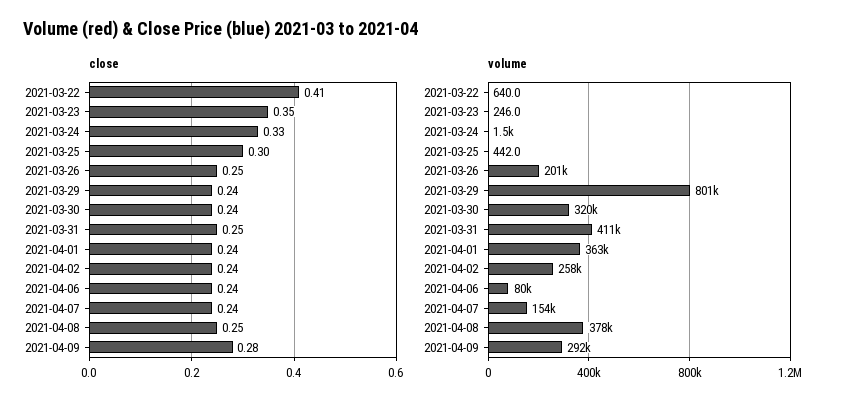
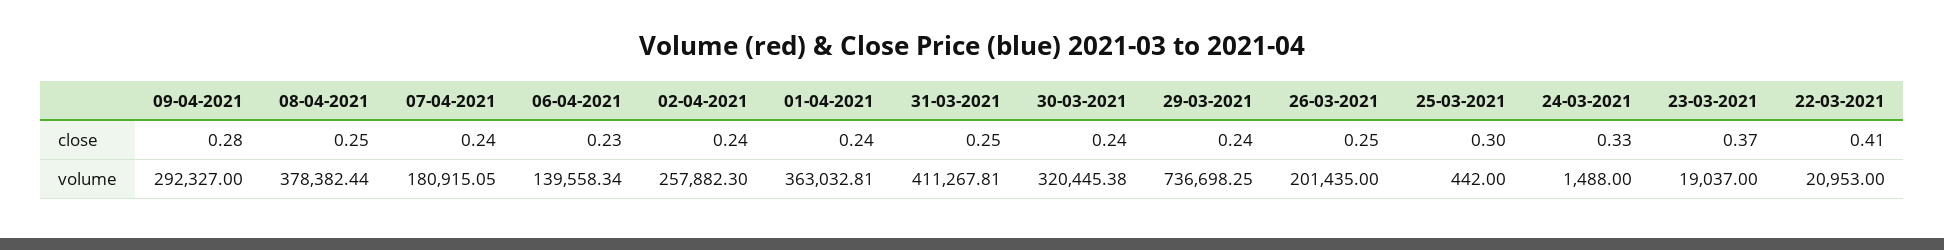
close, 2021-03-23: 0.35 -> 0.37
close, 2021-04-06: 0.24 -> 0.23
volume, 2021-03-22: 640 -> 20953
volume, 2021-03-23: 246 -> 19037
volume, 2021-03-29: 801000 -> 736698.25
volume, 2021-04-06: 80000 -> 139558.34
volume, 2021-04-07: 154000 -> 180915.05

